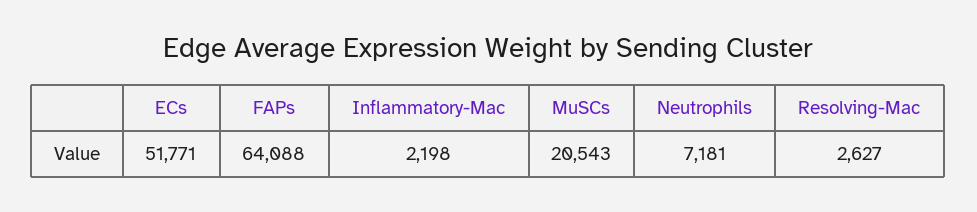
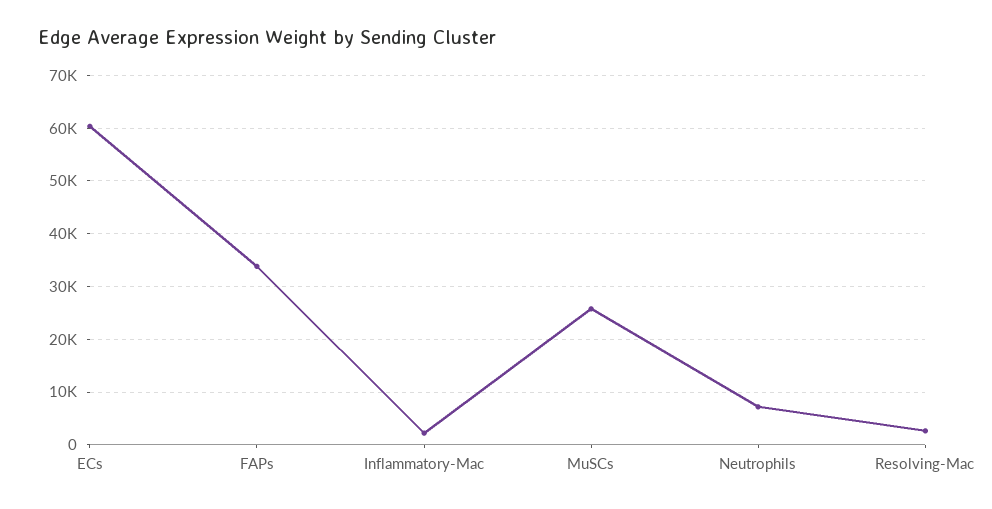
ECs: 51771 -> 60000
FAPs: 64088 -> 34000
MuSCs: 20543 -> 26000

